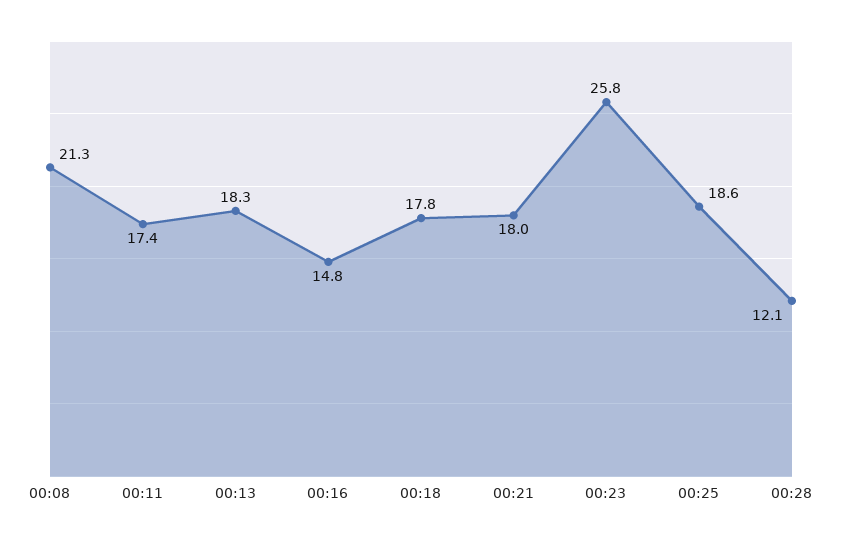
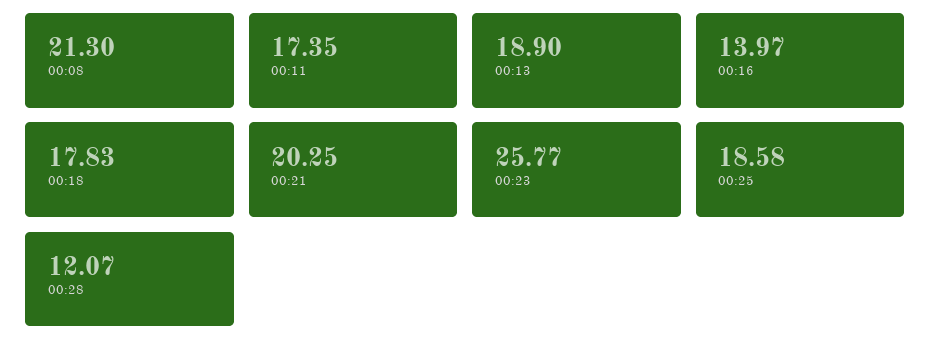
00:13: 18.3 -> 18.9
00:16: 14.8 -> 13.97
00:21: 18 -> 20.25

